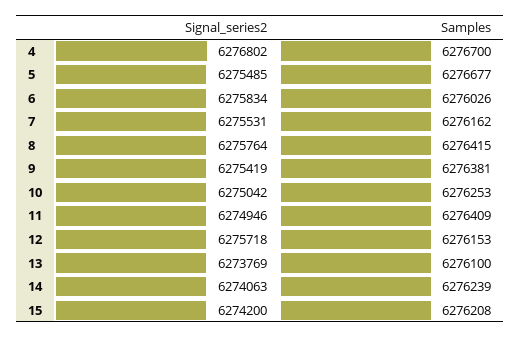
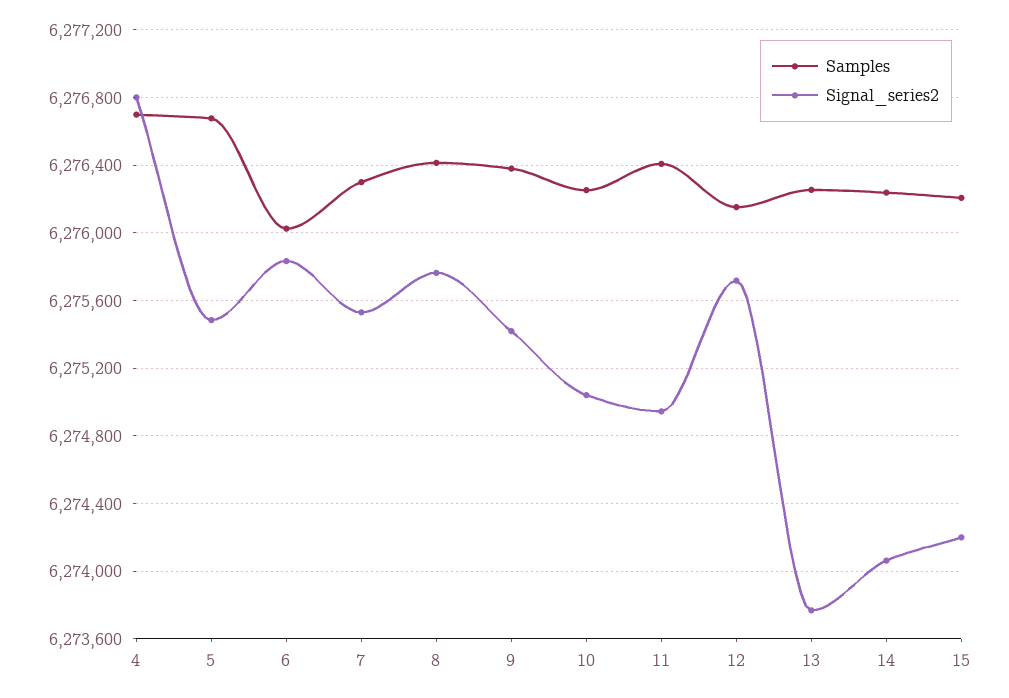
Samples, 7: 6276162 -> 6276300
Samples, 13: 6276100 -> 6276250

